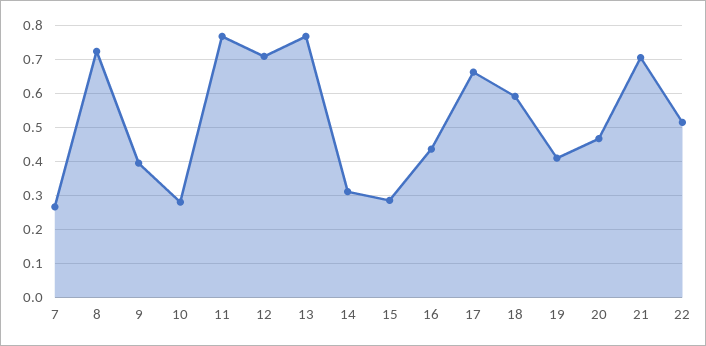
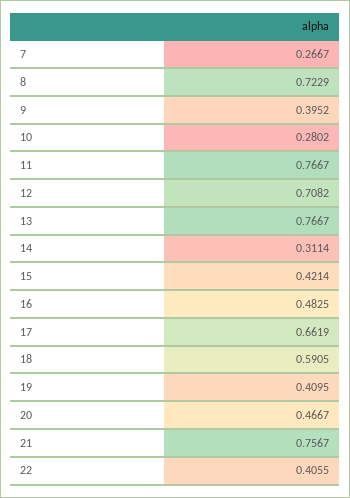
15: 0.28 -> 0.4214
16: 0.44 -> 0.4825
21: 0.7 -> 0.7567
22: 0.52 -> 0.4055

